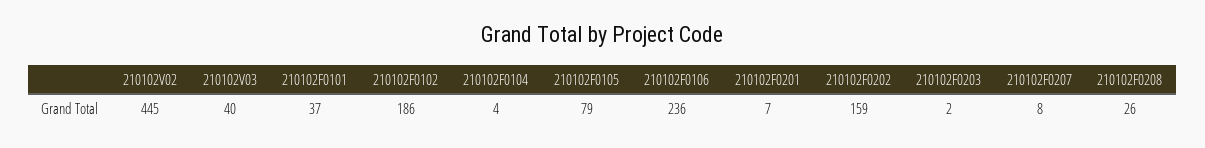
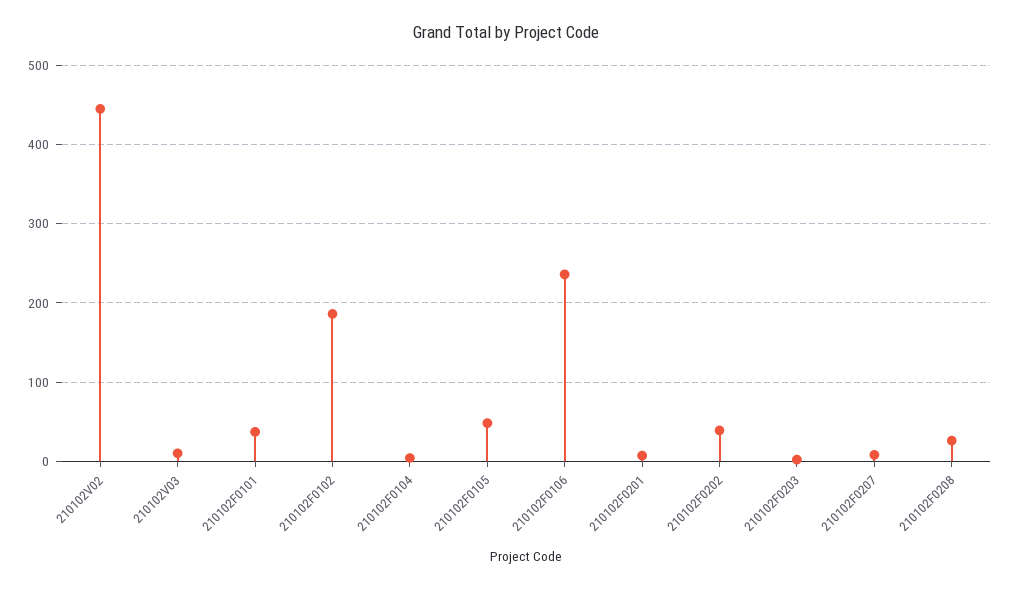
210102V03: 40 -> 10
210102F0105: 79 -> 50
210102F0202: 159 -> 40

